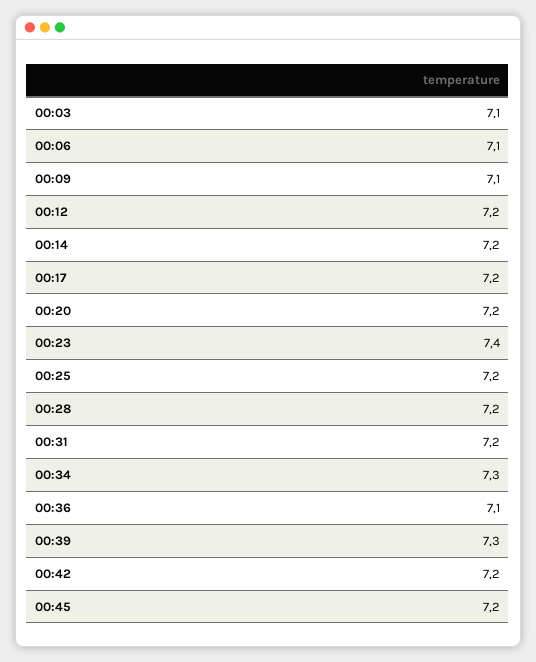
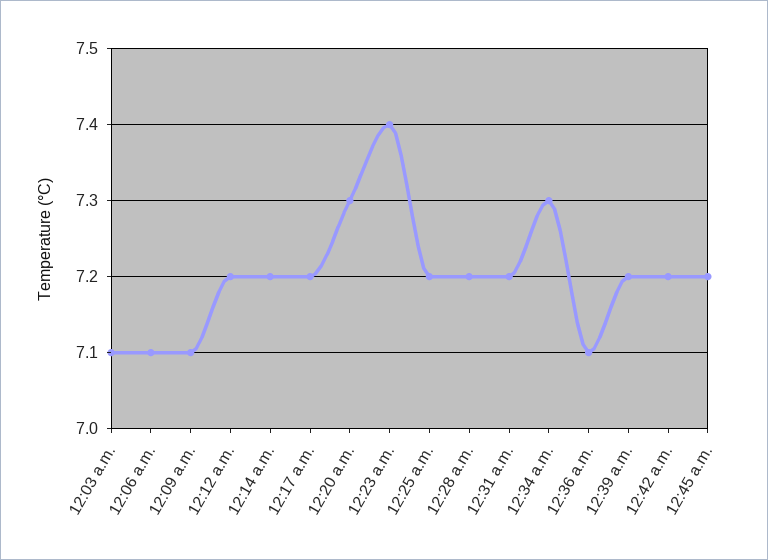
00:20: 7.2 -> 7.3
00:39: 7.3 -> 7.2

